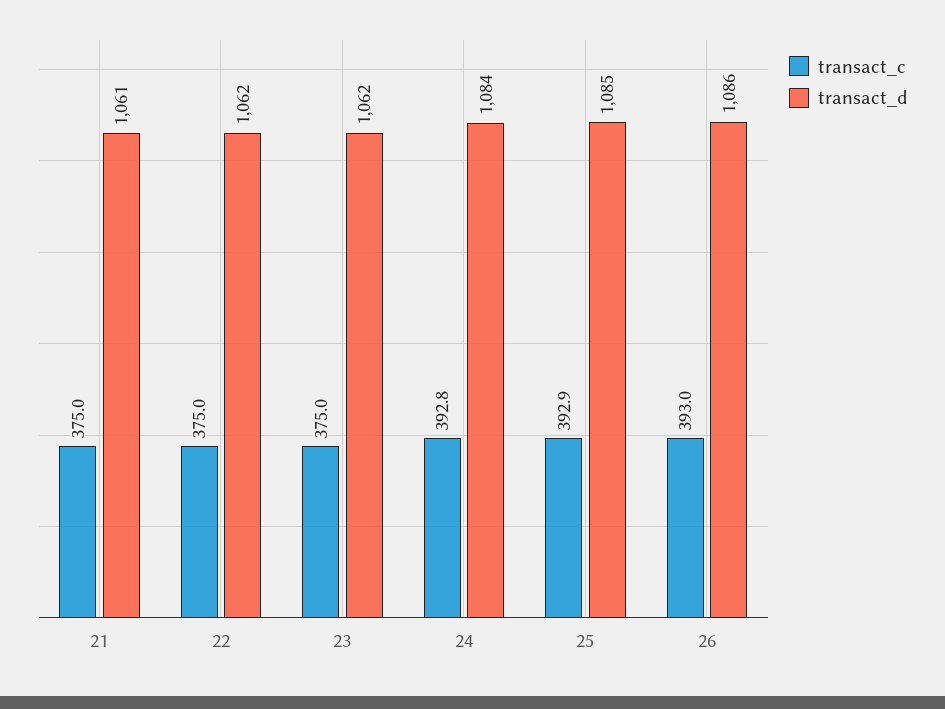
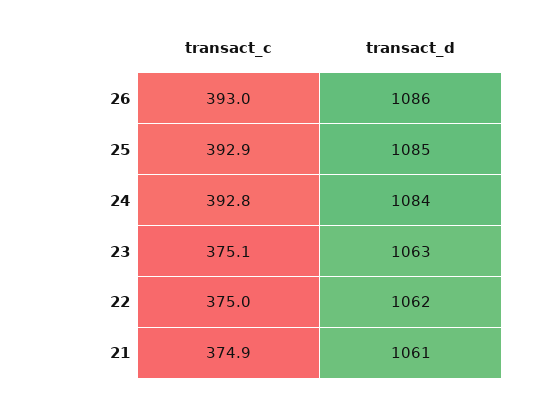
transact_c, 21: 375 -> 374.9
transact_c, 23: 375 -> 375.1
transact_d, 23: 1062 -> 1063

